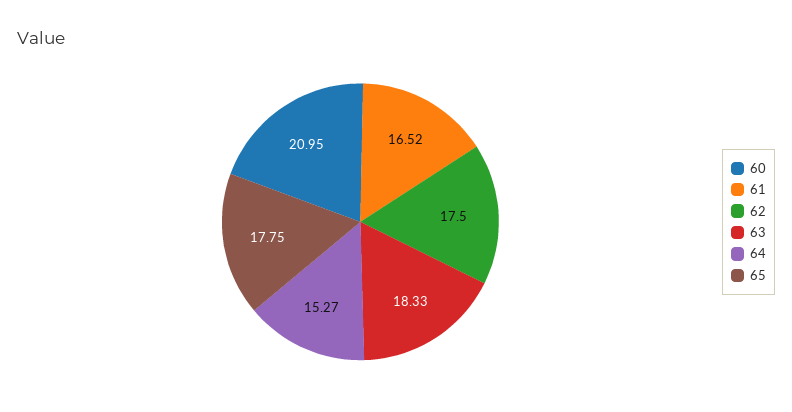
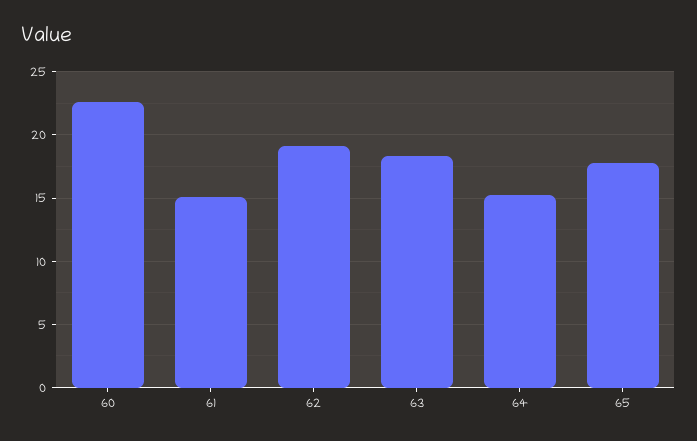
60: 20.95 -> 22.5
61: 16.52 -> 15
62: 17.5 -> 19

